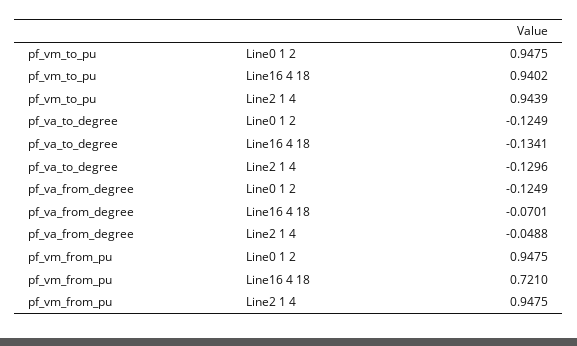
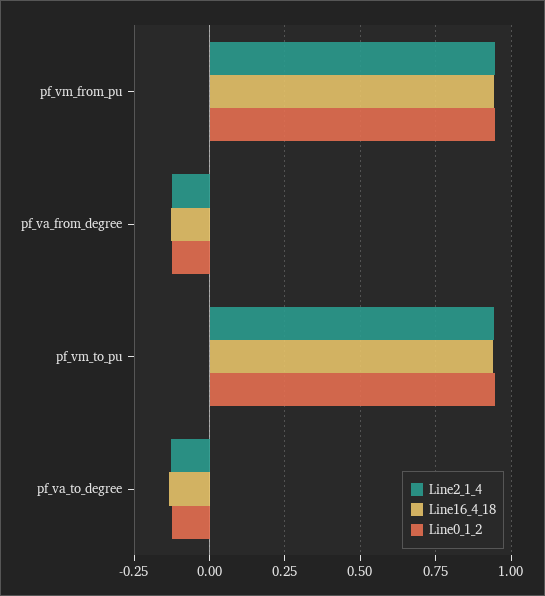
Line16 4 18, pf_va_from_degree: -0.0701 -> -0.125
Line2 1 4, pf_va_from_degree: -0.0488 -> -0.125
Line16 4 18, pf_vm_from_pu: 0.721 -> 0.95

